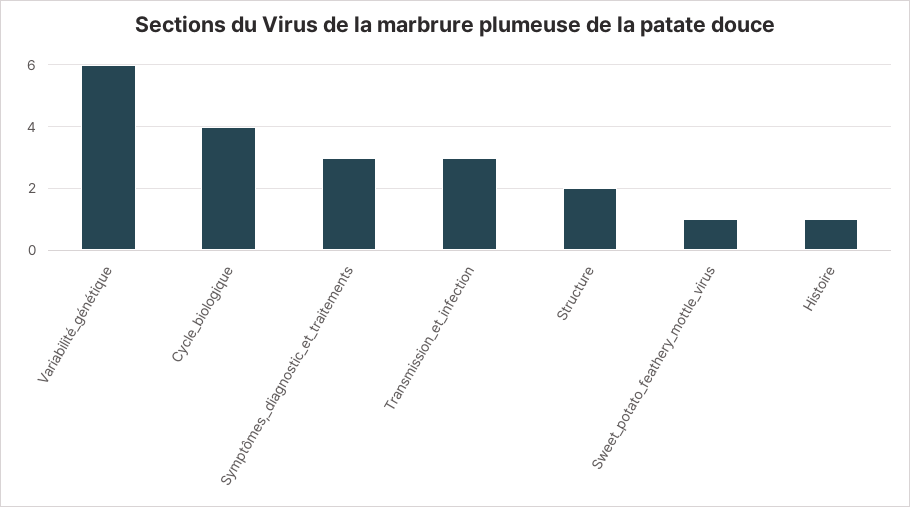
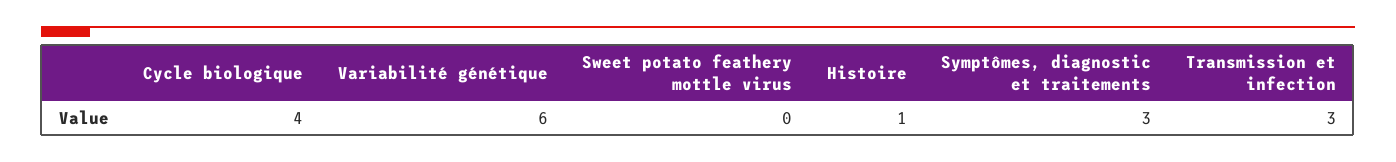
Structure: 2 -> none
Sweet_potato_feathery_mottle_virus: 1 -> 0

